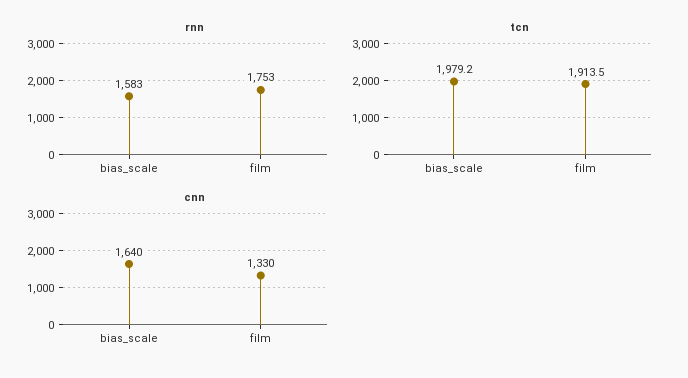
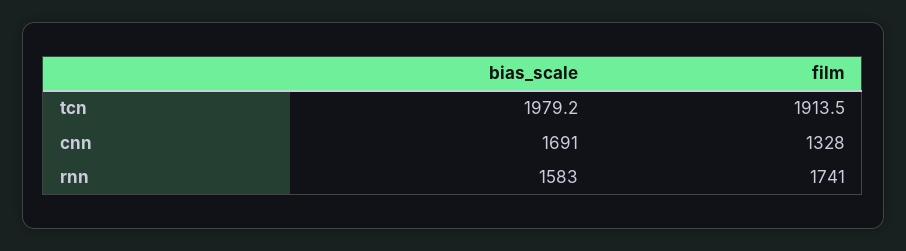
rnn, film: 1753 -> 1741
cnn, bias_scale: 1640 -> 1691
cnn, film: 1330 -> 1328

